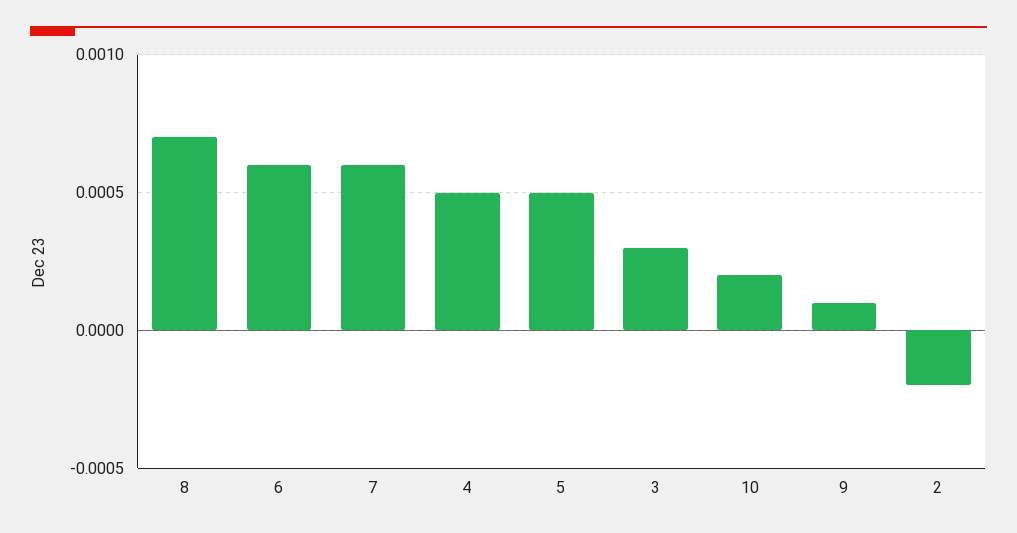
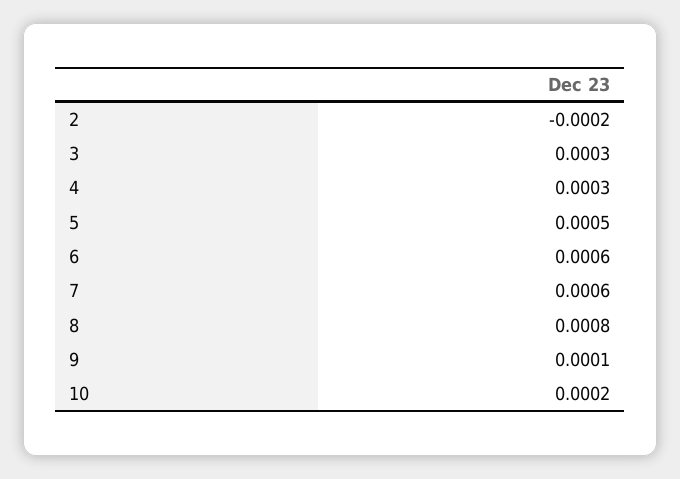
8: 0.0007 -> 0.0008
4: 0.0005 -> 0.0003

